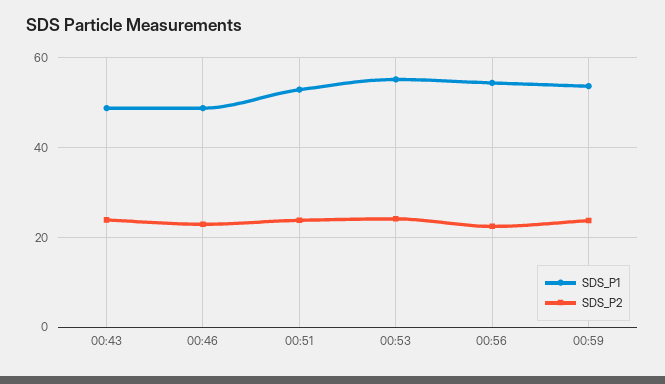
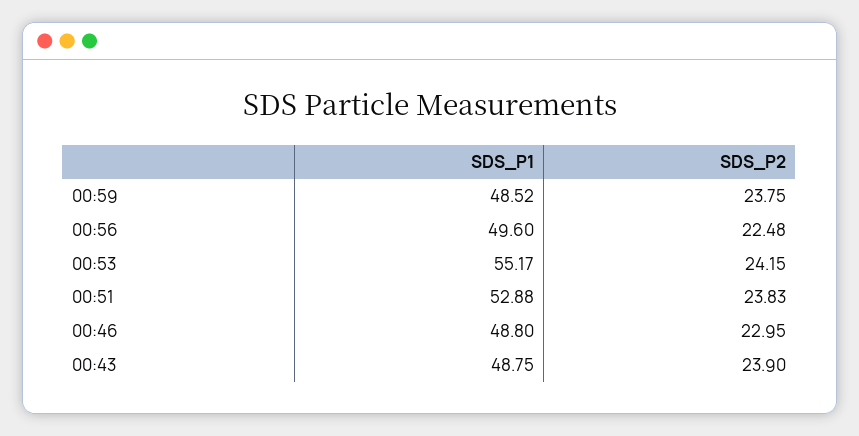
SDS_P1, 00:56: 54 -> 49.6
SDS_P1, 00:59: 54 -> 48.52

